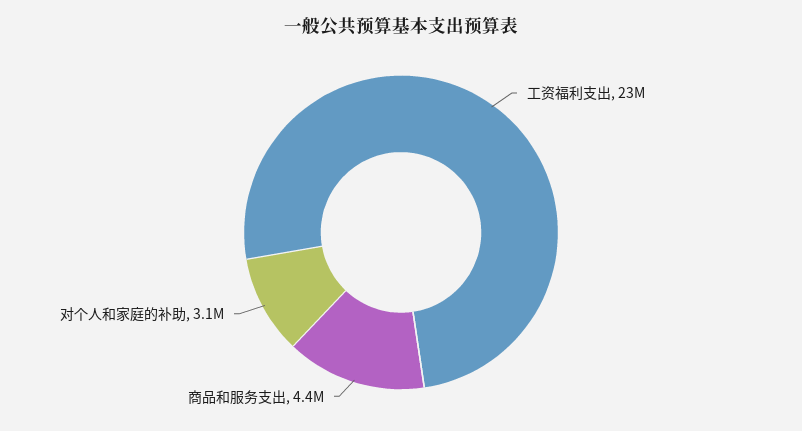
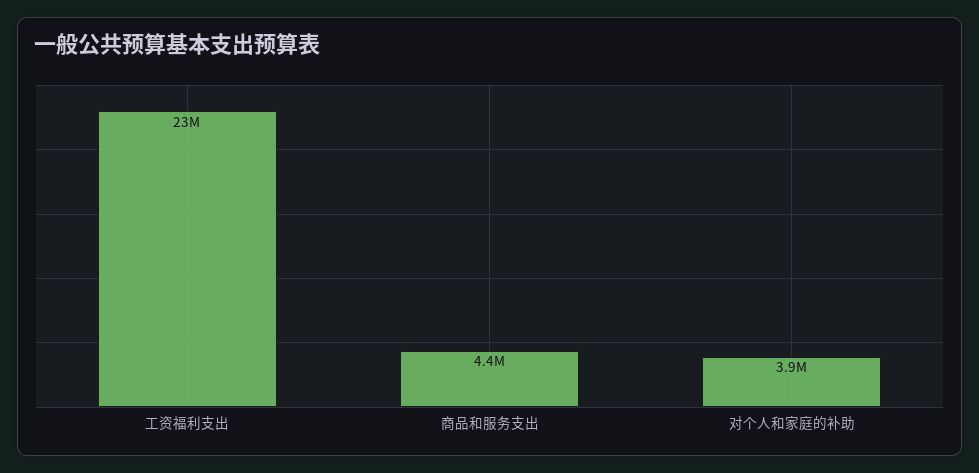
对个人和家庭的补助: 3100000 -> 3900000

